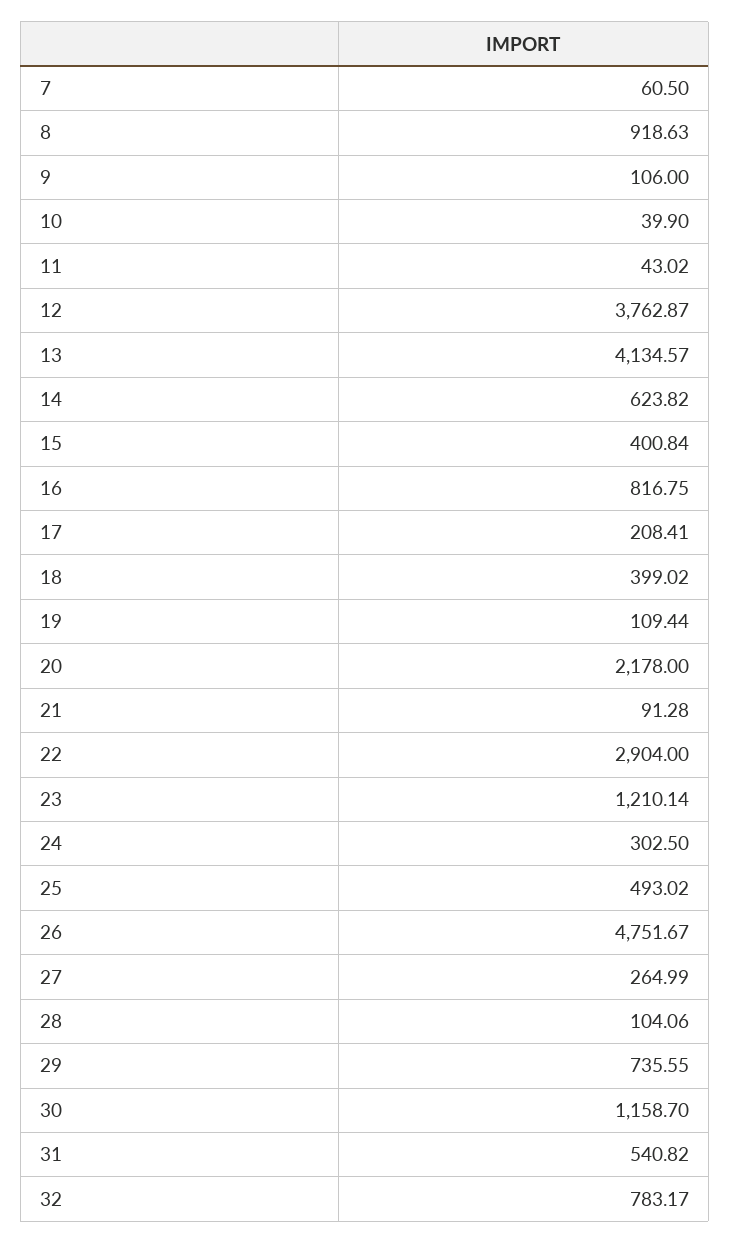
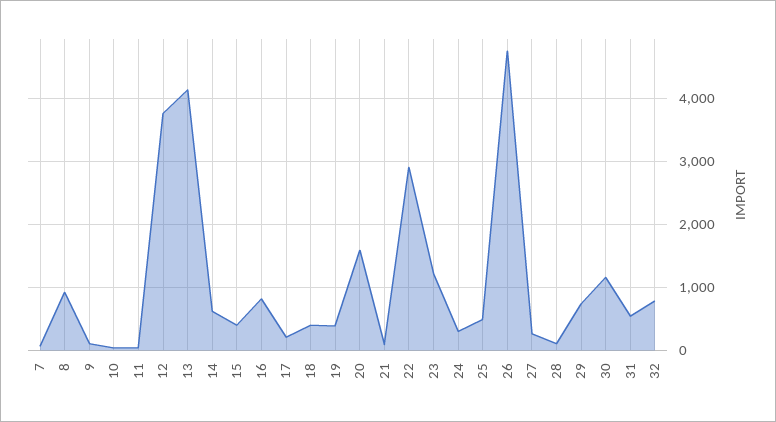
19: 109.44 -> 400
20: 2178 -> 1600

